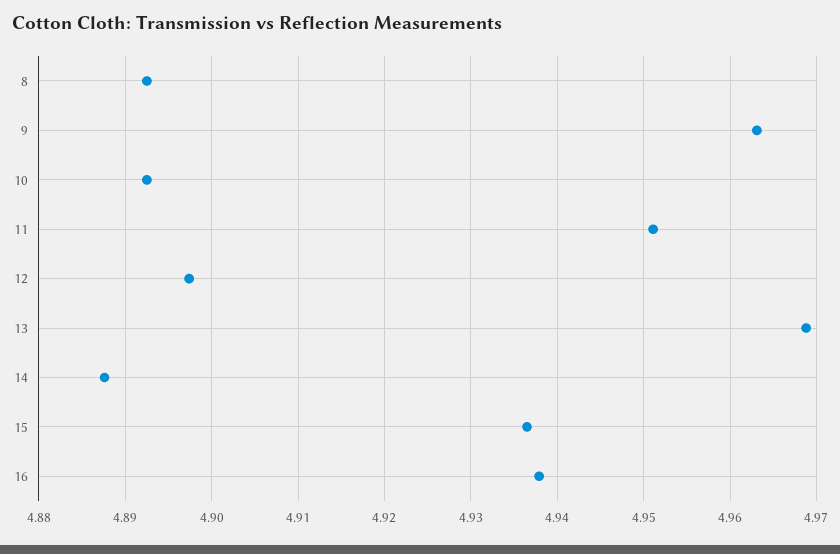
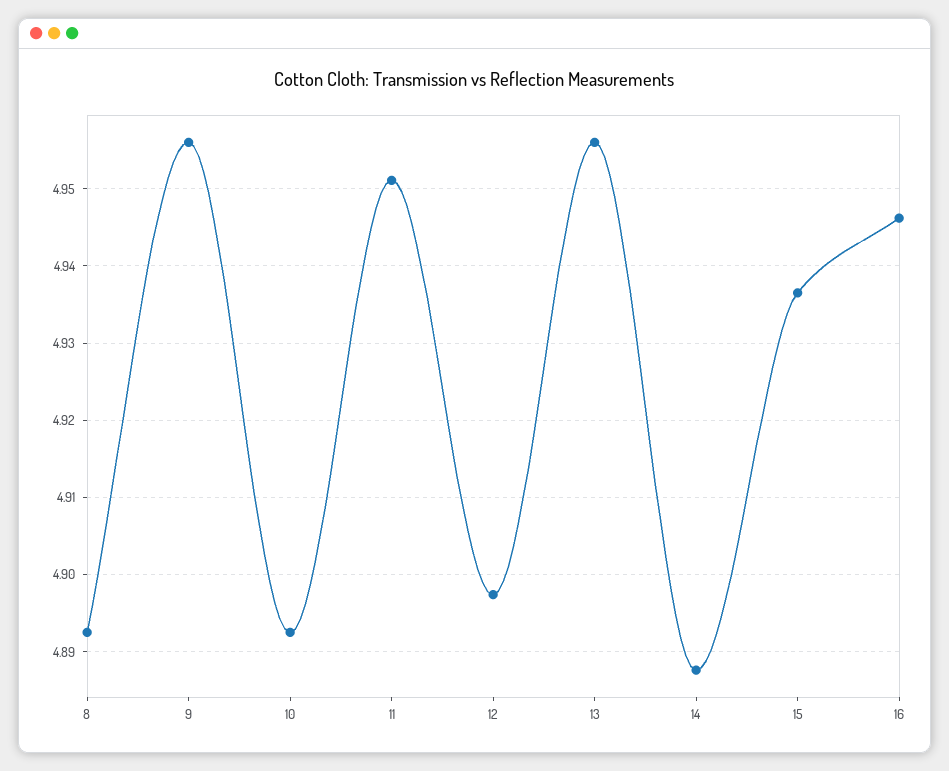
9: 4.963 -> 4.956
13: 4.969 -> 4.956
16: 4.938 -> 4.946

